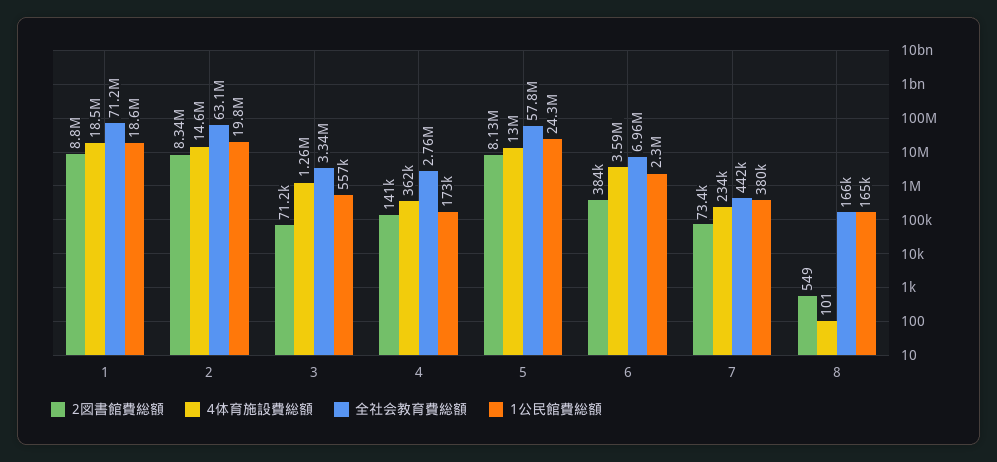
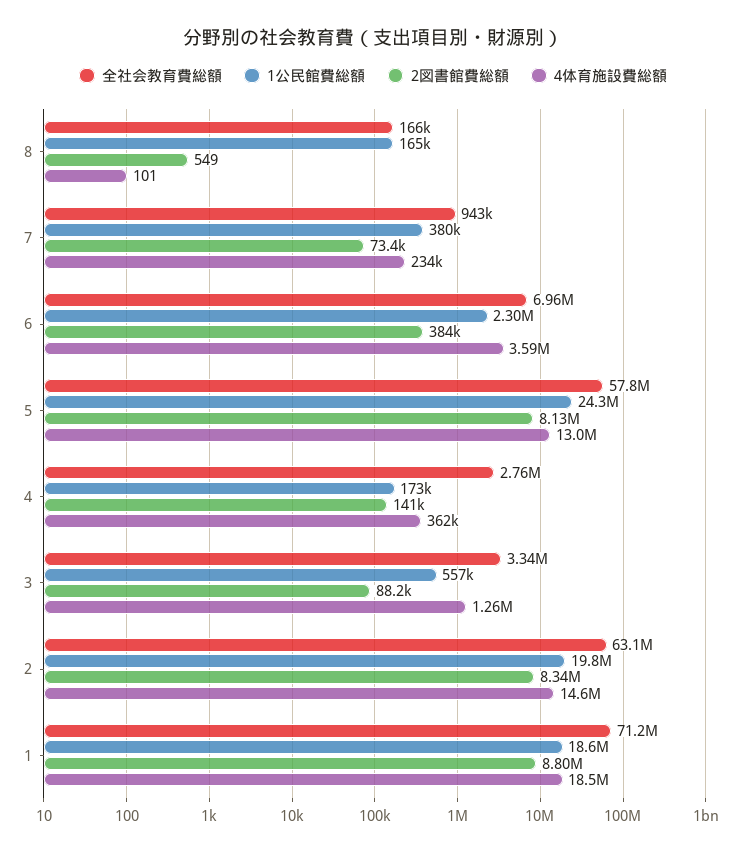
2図書館費総額, 3: 71200 -> 88200
全社会教育費総額, 7: 442000 -> 943000

